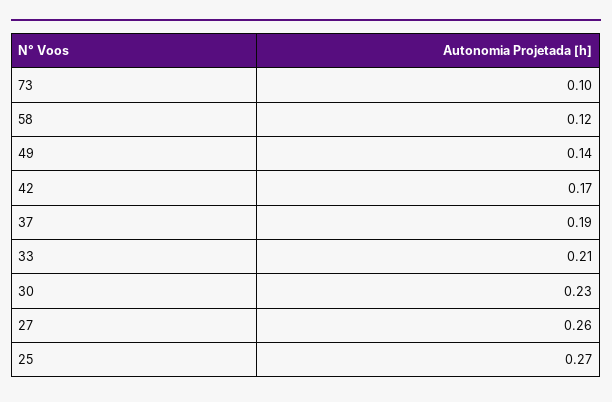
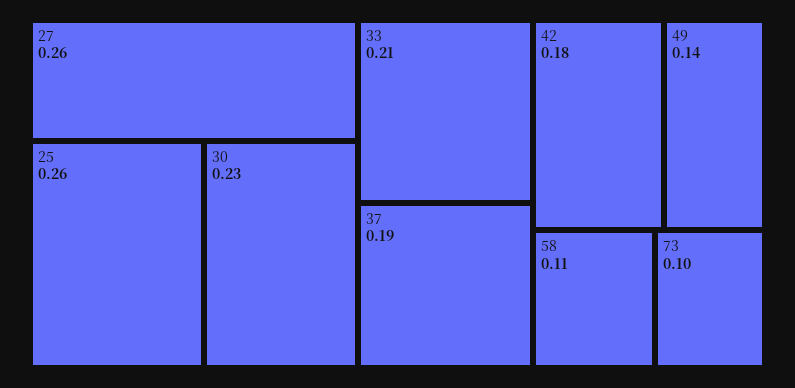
58: 0.12 -> 0.11
42: 0.17 -> 0.18
25: 0.27 -> 0.26

